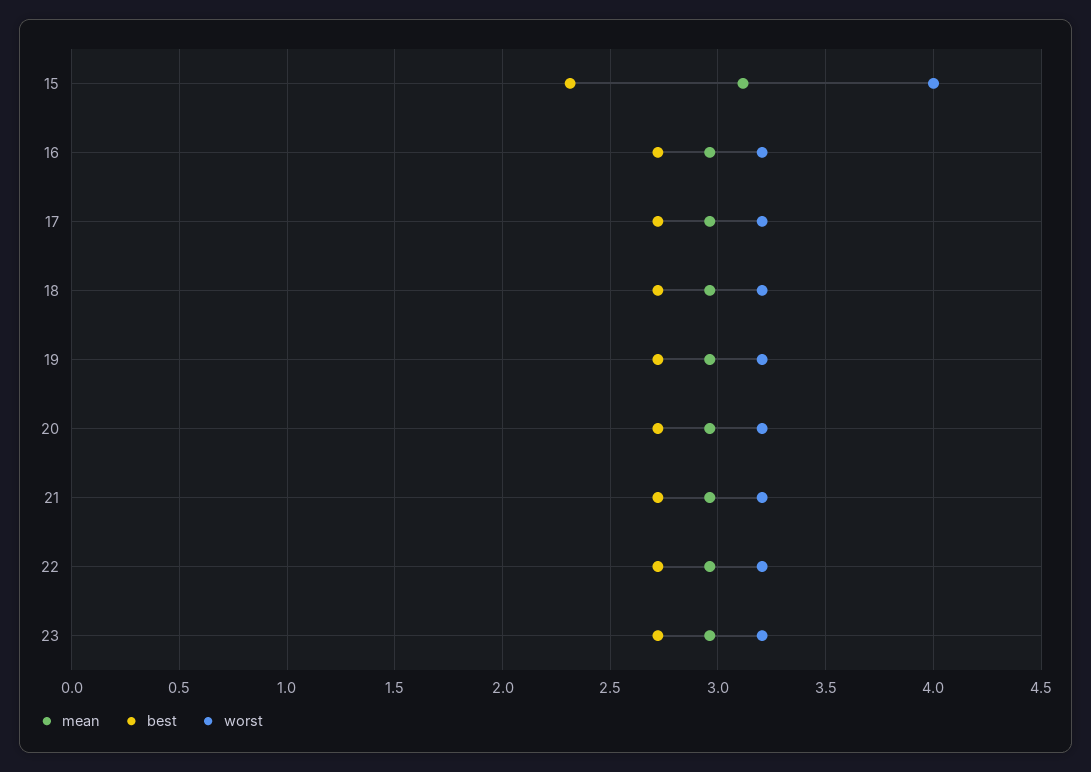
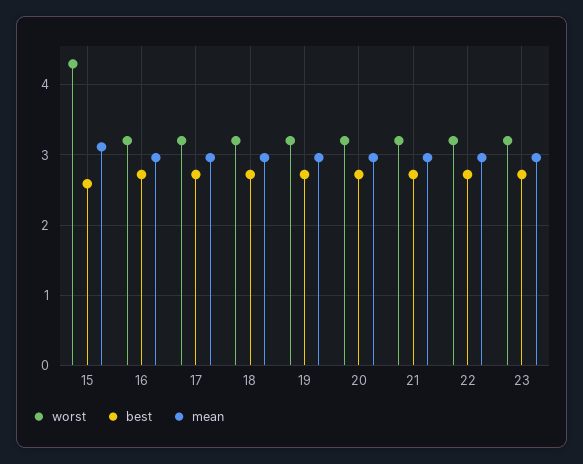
best, 15: 2.3 -> 2.6
worst, 15: 4 -> 4.3

